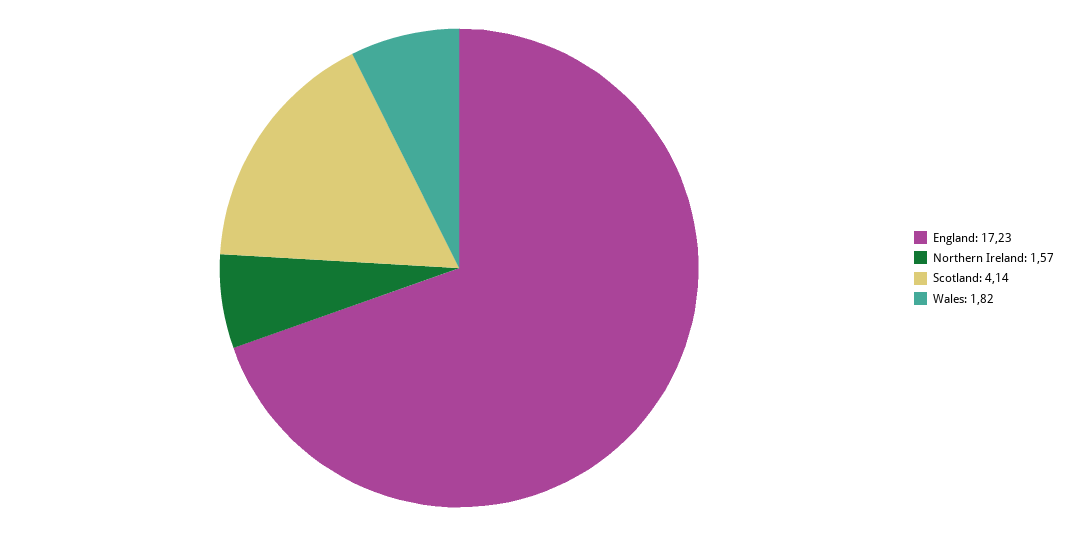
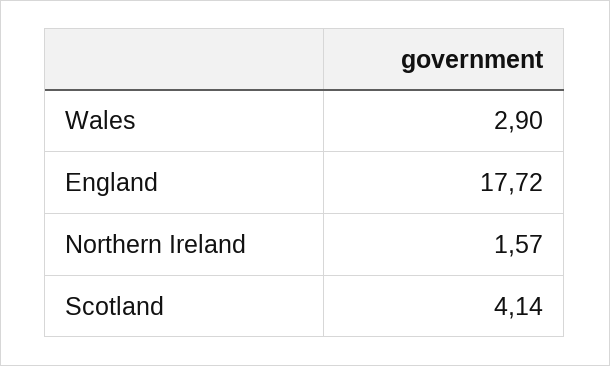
England: 17.23 -> 17.72
Wales: 1.82 -> 2.9

